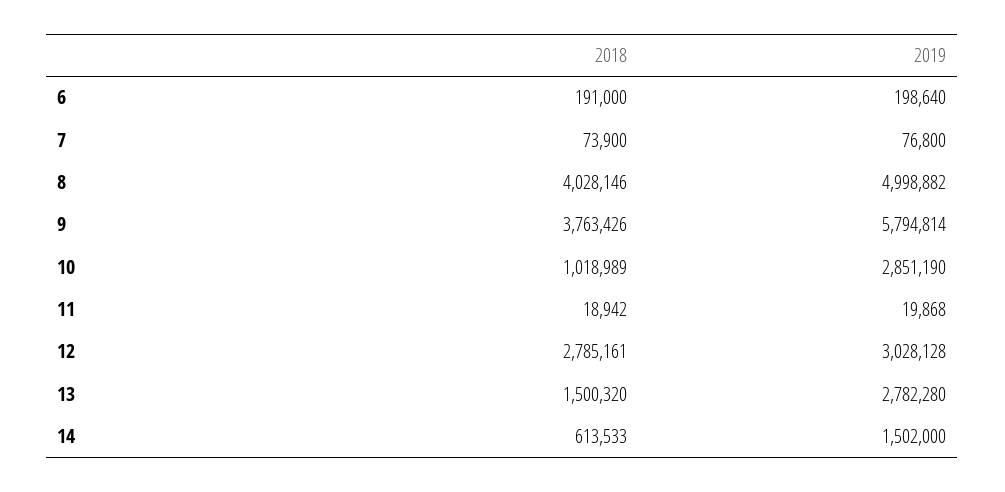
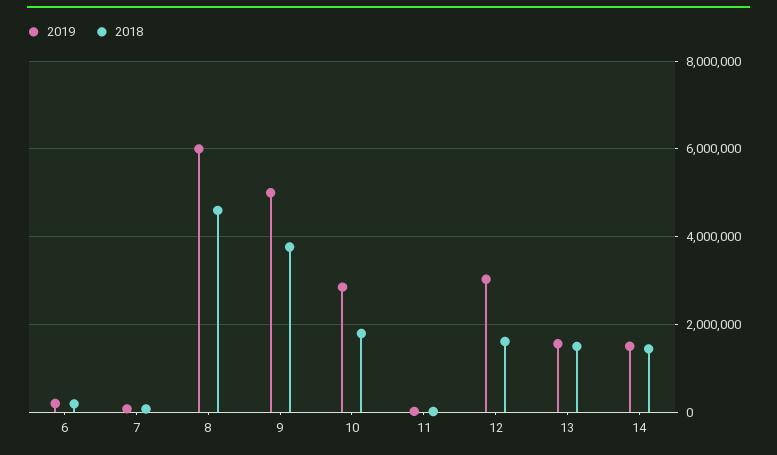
2018, 8: 4028146 -> 4600000
2019, 8: 4998882 -> 6000000
2019, 9: 5794814 -> 5000000
2018, 10: 1018989 -> 1800000
2018, 12: 2785161 -> 1600000
2019, 13: 2782280 -> 1600000
2018, 14: 613533 -> 1400000

